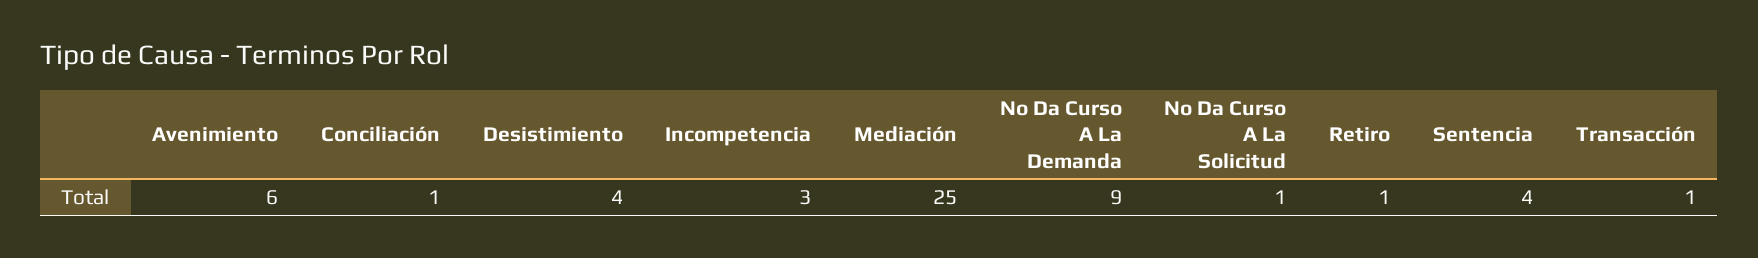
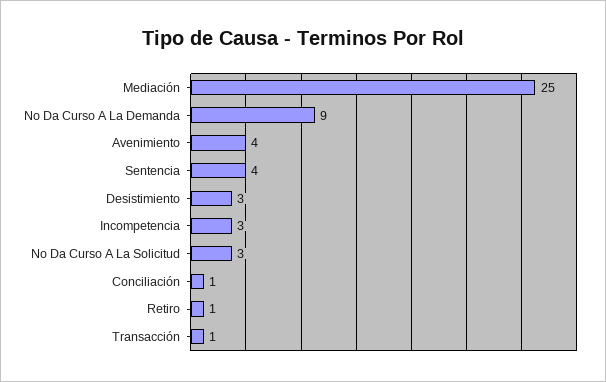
Avenimiento: 6 -> 4
Desistimiento: 4 -> 3
No Da Curso A La Solicitud: 1 -> 3

